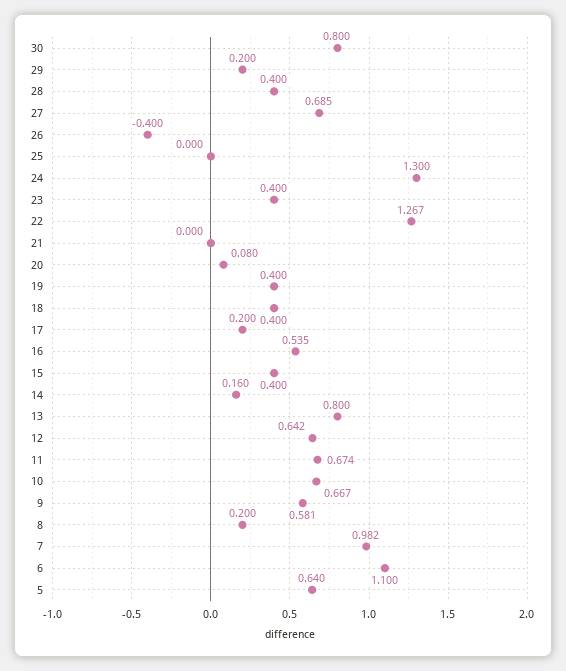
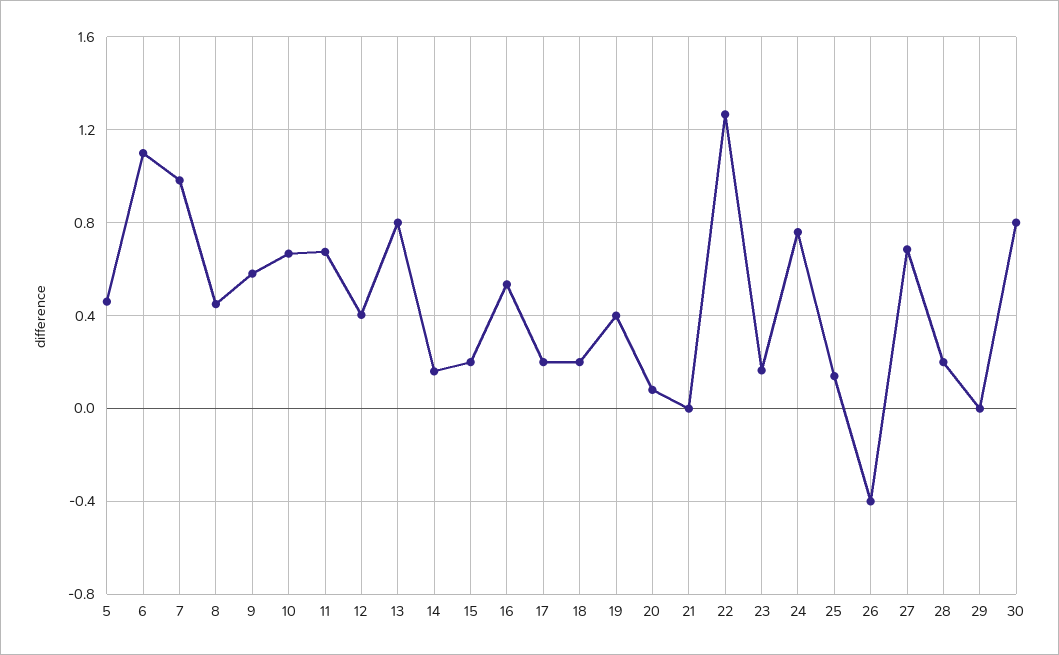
29: 0.2 -> 0
28: 0.4 -> 0.2
25: 0 -> 0.15
24: 1.3 -> 0.75
23: 0.4 -> 0.15
18: 0.4 -> 0.2
15: 0.4 -> 0.2
12: 0.642 -> 0.4
8: 0.2 -> 0.45
5: 0.64 -> 0.45

